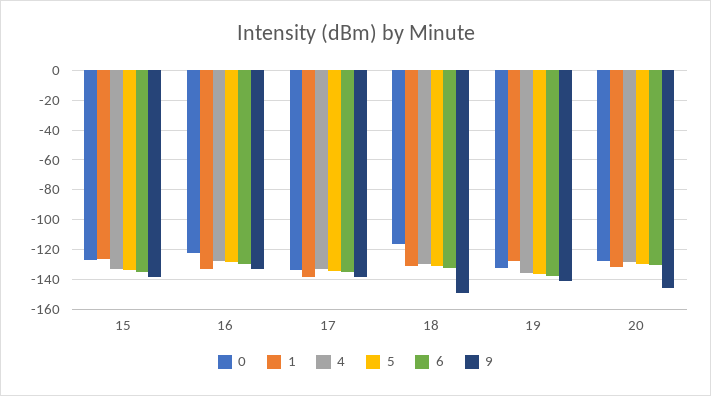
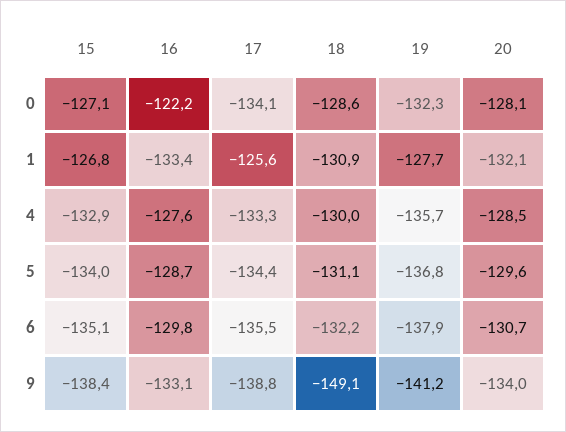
1, 17: -140 -> -125.6
0, 18: -115 -> -128.6
9, 20: -145 -> -134

